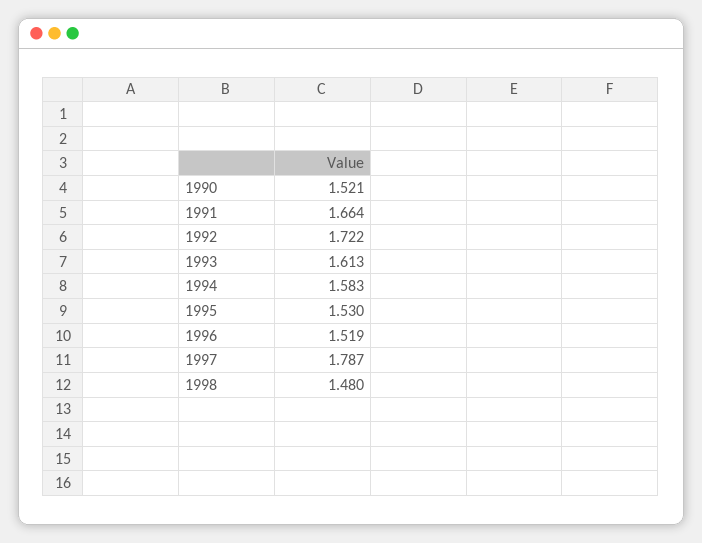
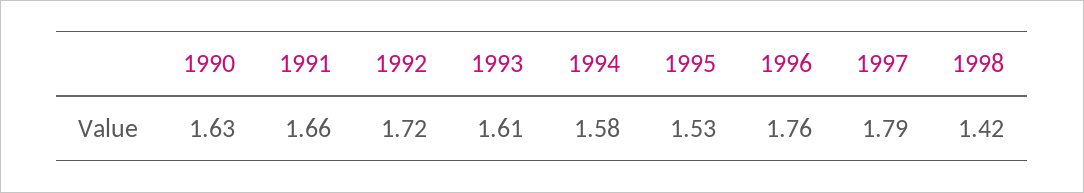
1990: 1.521 -> 1.63
1996: 1.519 -> 1.76
1998: 1.48 -> 1.42

